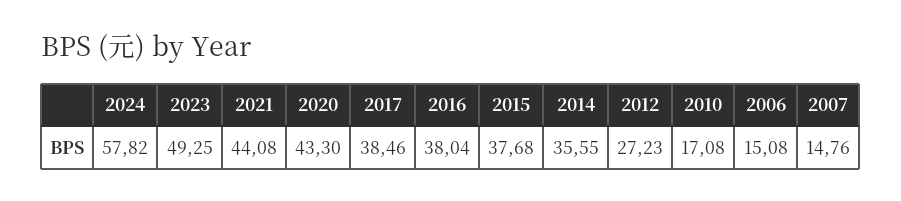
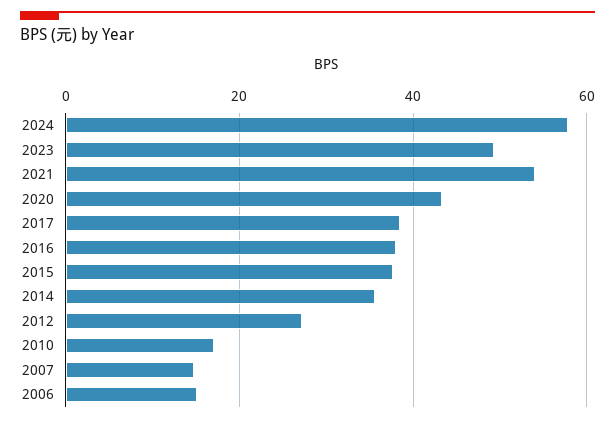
2021: 44.08 -> 54

